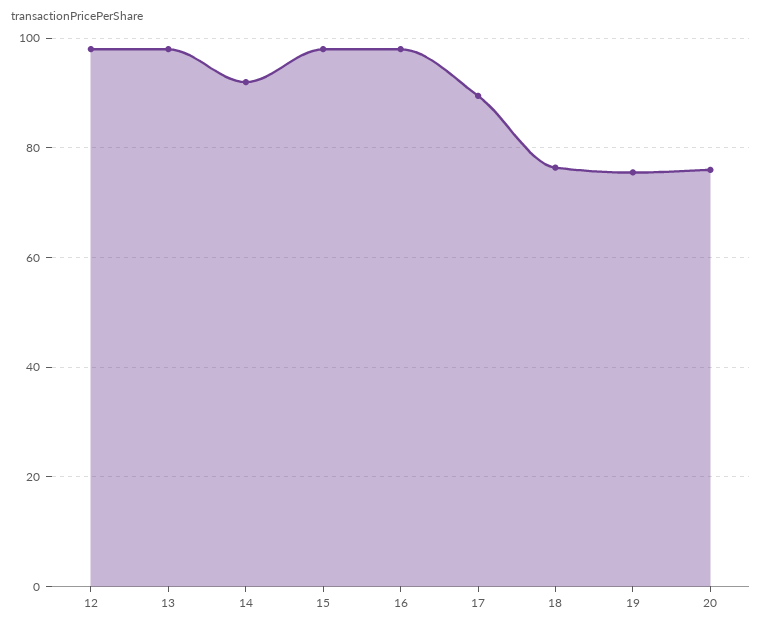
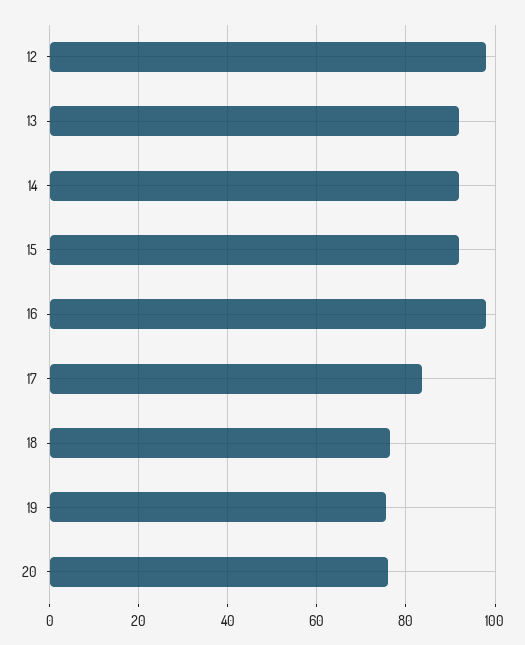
13: 98 -> 92
15: 98 -> 92
17: 90 -> 84

